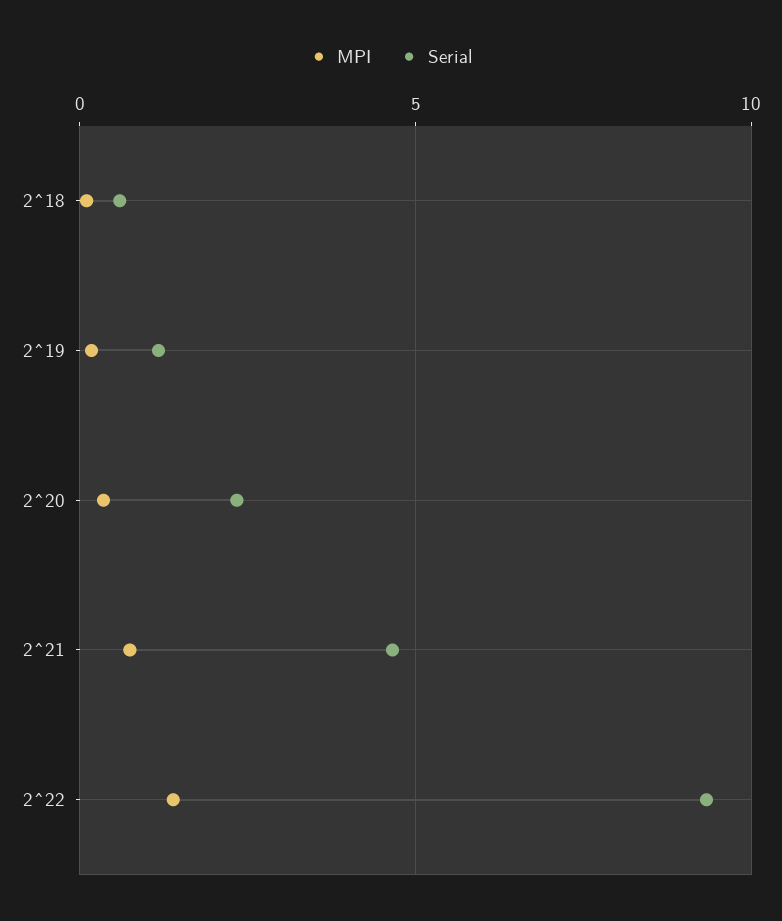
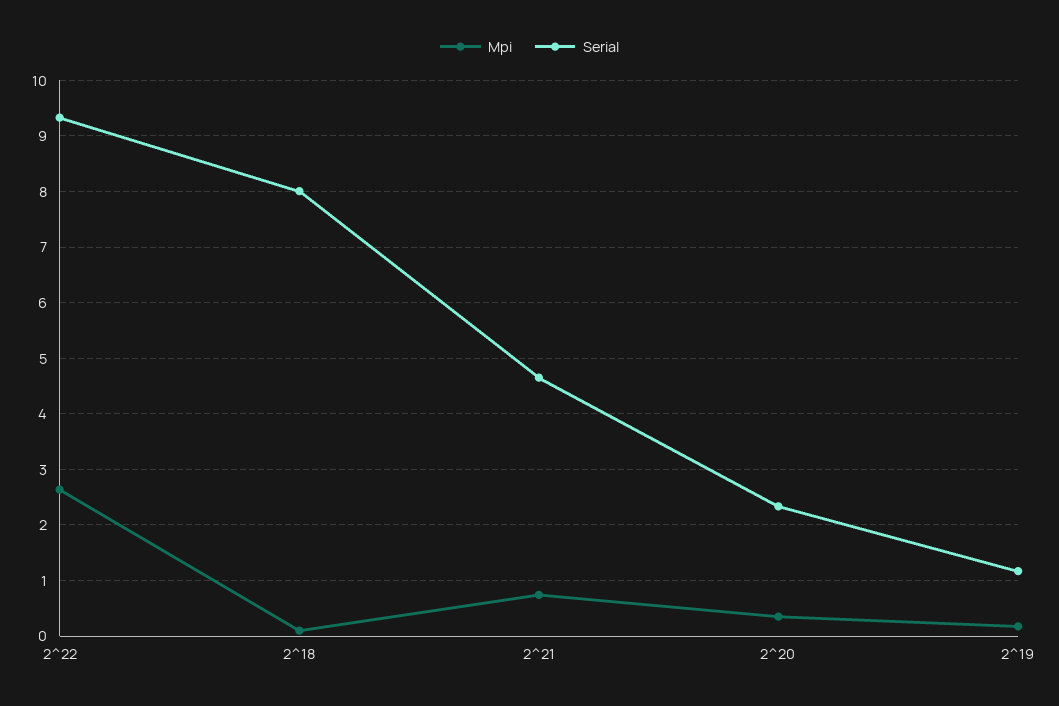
Serial, 2^18: 0.5 -> 8
MPI, 2^22: 1.5 -> 2.6

